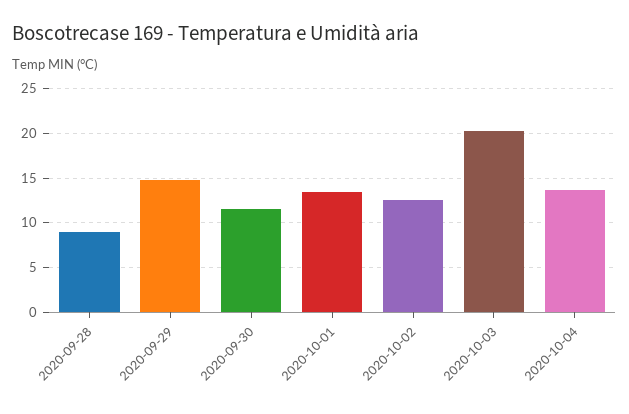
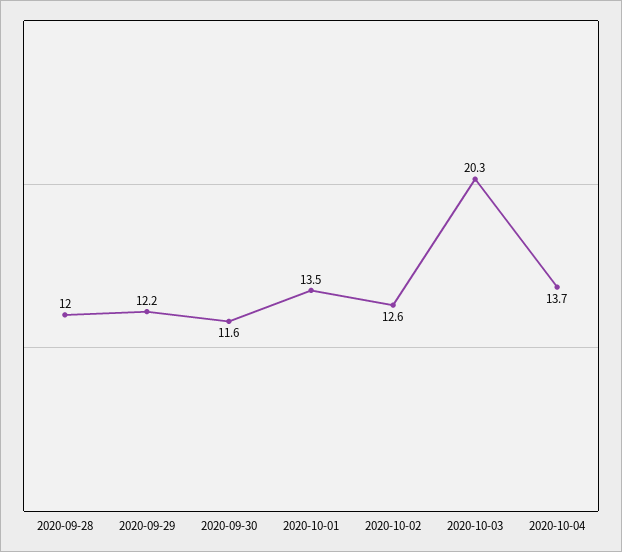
2020-09-28: 9 -> 12
2020-09-29: 15 -> 12.2

